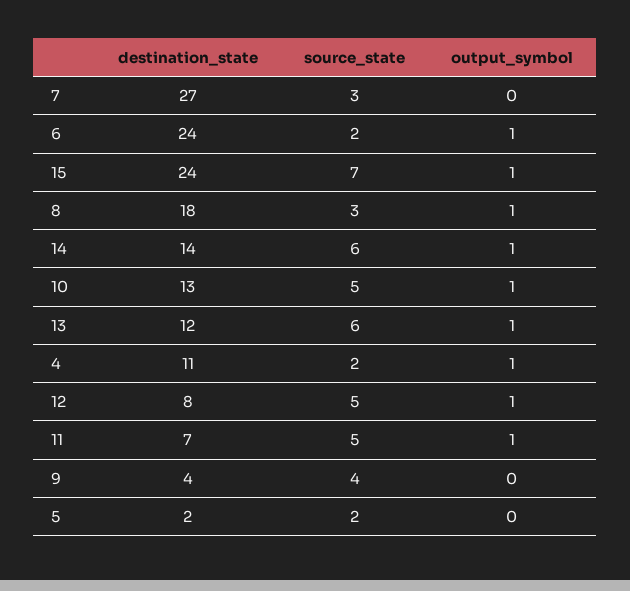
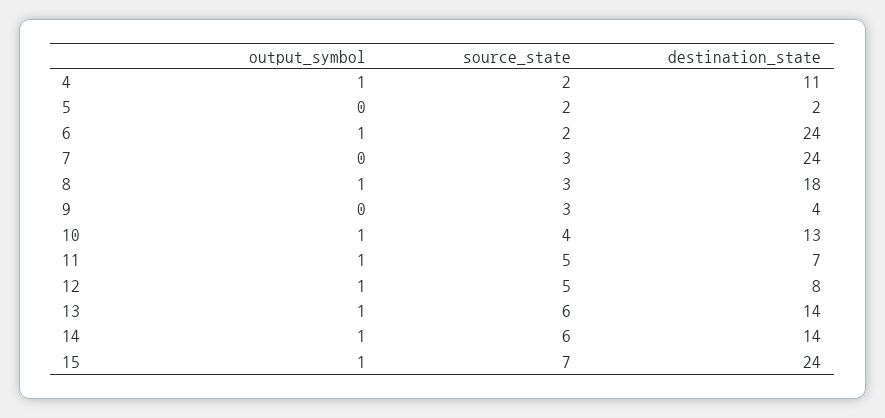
destination_state, 7: 27 -> 24
source_state, 10: 5 -> 4
destination_state, 13: 12 -> 14
source_state, 9: 4 -> 3

